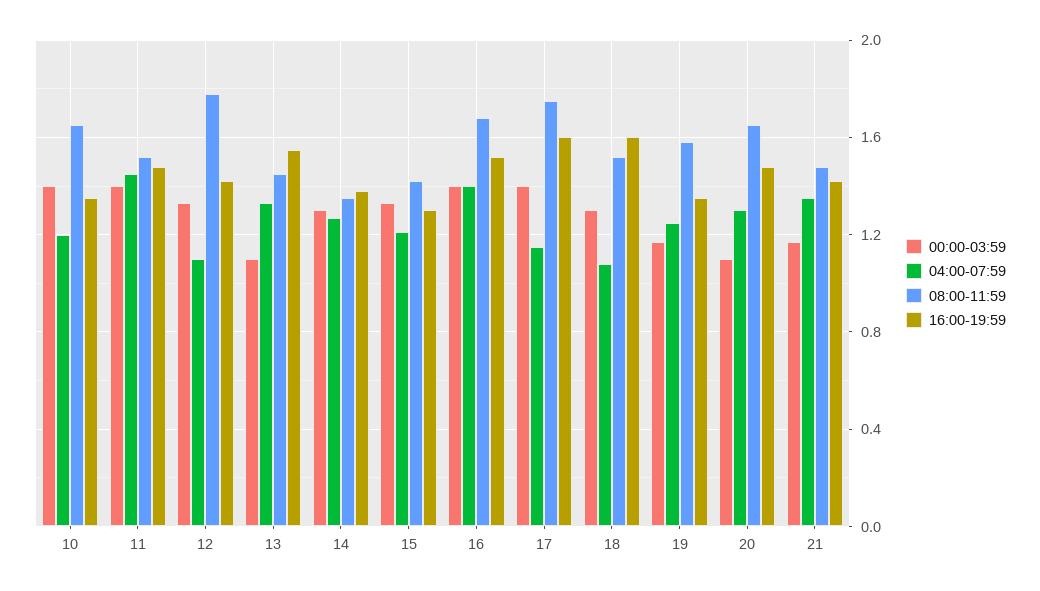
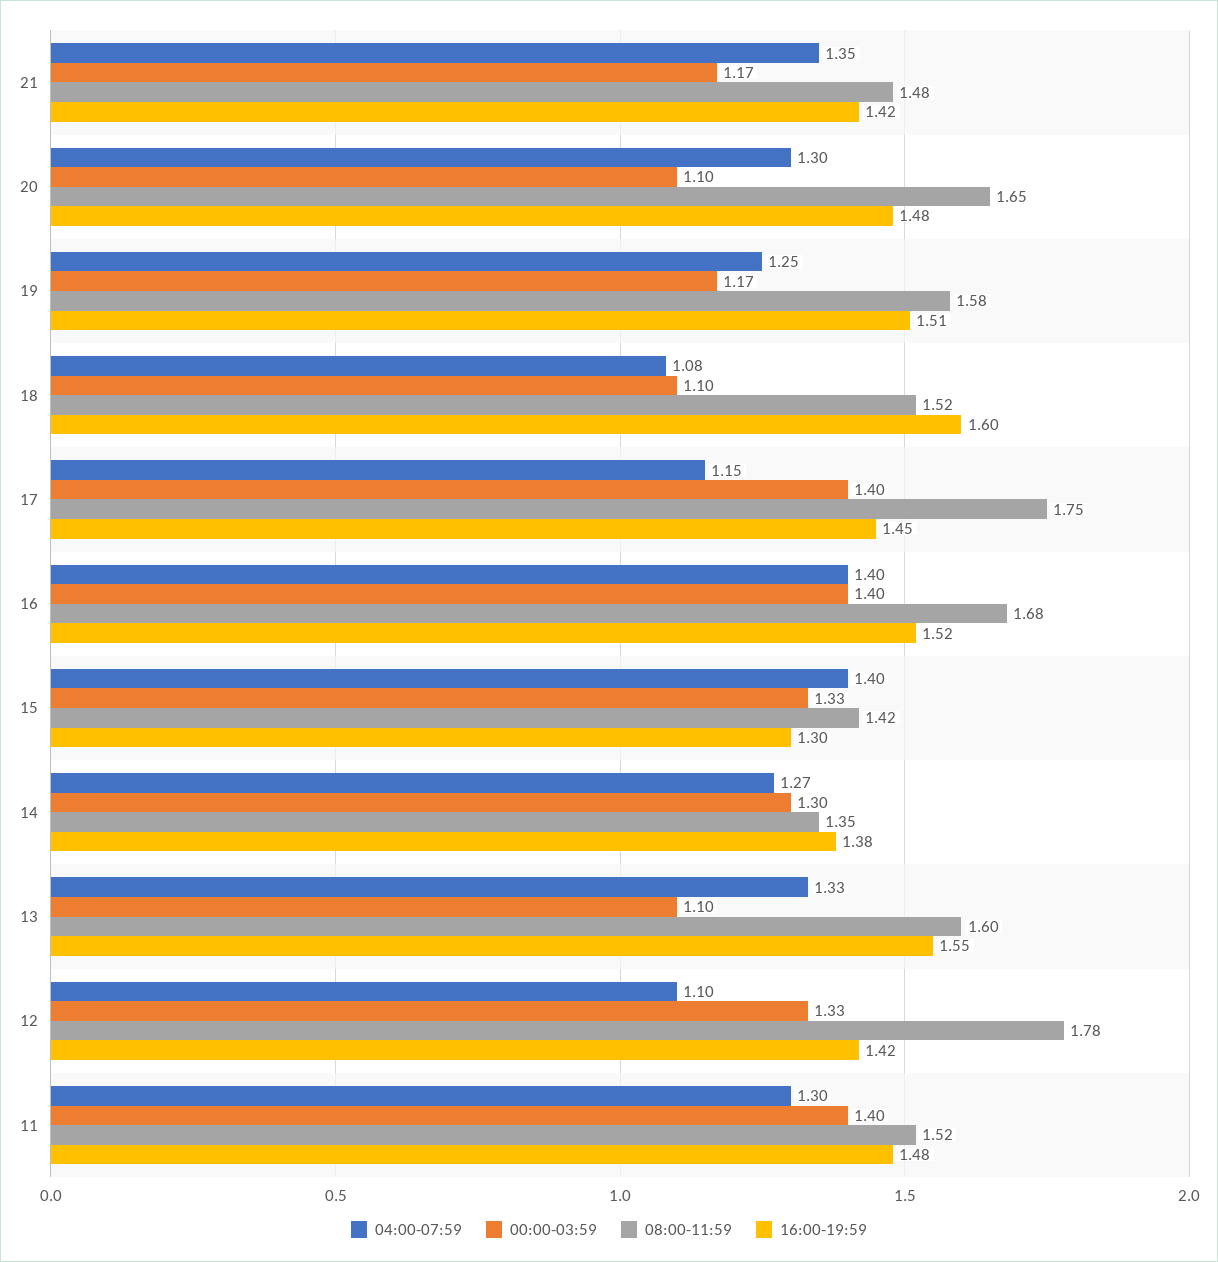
00:00-03:59, 10: 1.4 -> none
04:00-07:59, 10: 1.2 -> none
08:00-11:59, 10: 1.65 -> none
16:00-19:59, 10: 1.35 -> none
04:00-07:59, 11: 1.45 -> 1.3
08:00-11:59, 13: 1.45 -> 1.6
04:00-07:59, 15: 1.2 -> 1.4
16:00-19:59, 17: 1.6 -> 1.45
00:00-03:59, 18: 1.3 -> 1.1
16:00-19:59, 19: 1.35 -> 1.51

